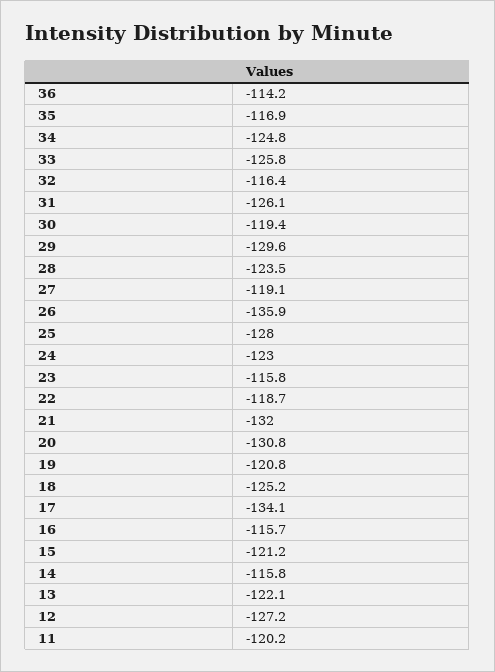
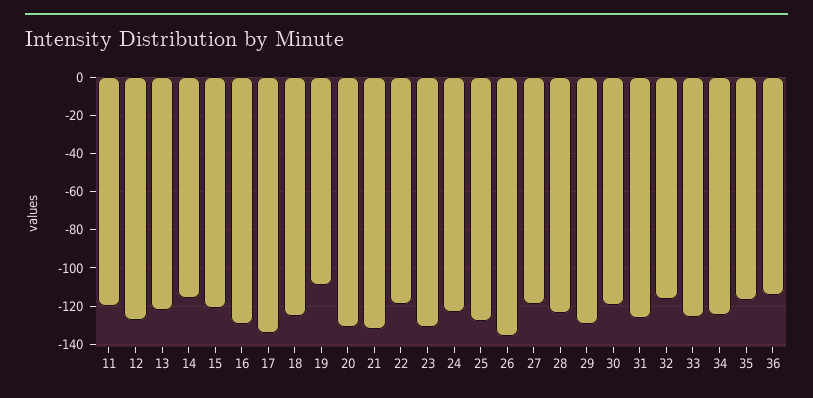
23: -115.8 -> -130
19: -120.8 -> -110
16: -115.7 -> -130

